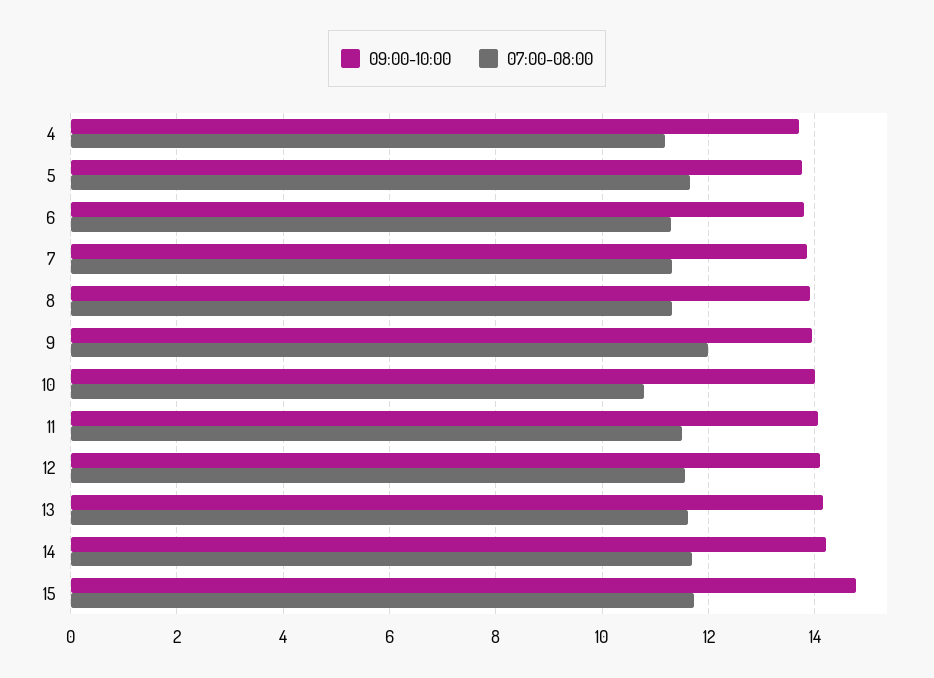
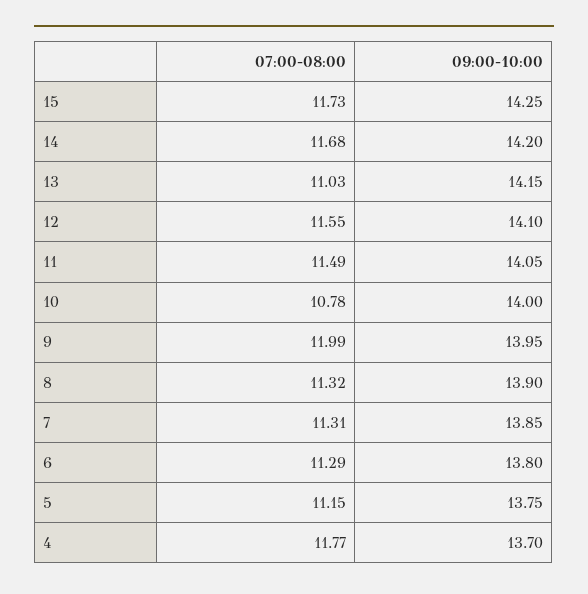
07:00-08:00, 4: 11.2 -> 11.77
07:00-08:00, 5: 11.6 -> 11.15
07:00-08:00, 13: 11.6 -> 11.03
09:00-10:00, 15: 14.8 -> 14.25

